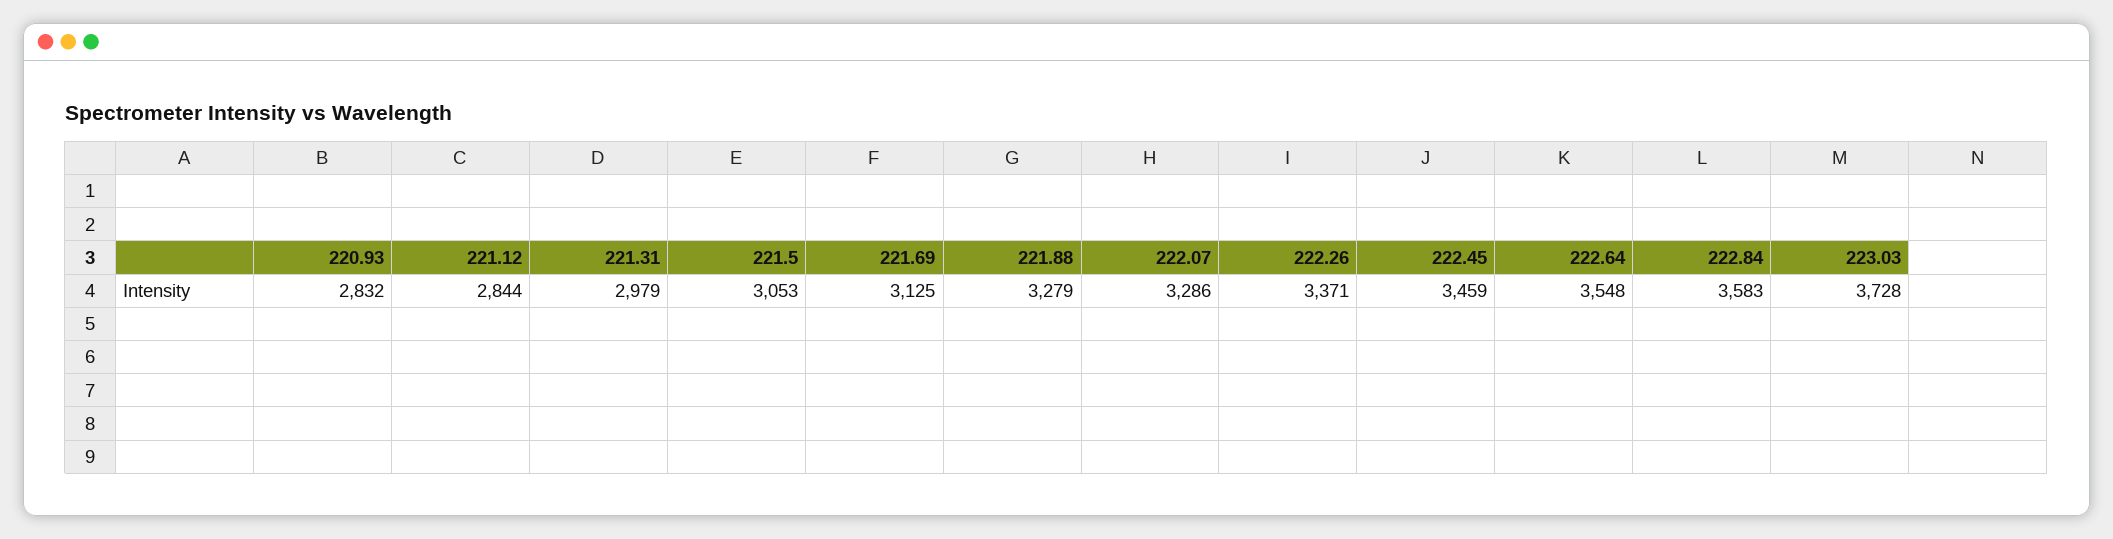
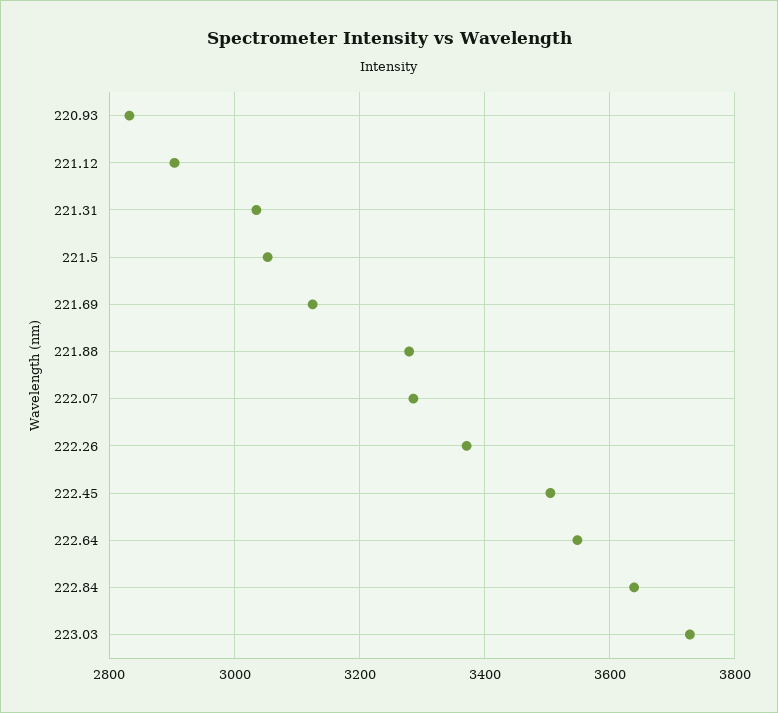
221.12: 2844 -> 2900
221.31: 2979 -> 3040
222.45: 3459 -> 3500
222.84: 3583 -> 3640

